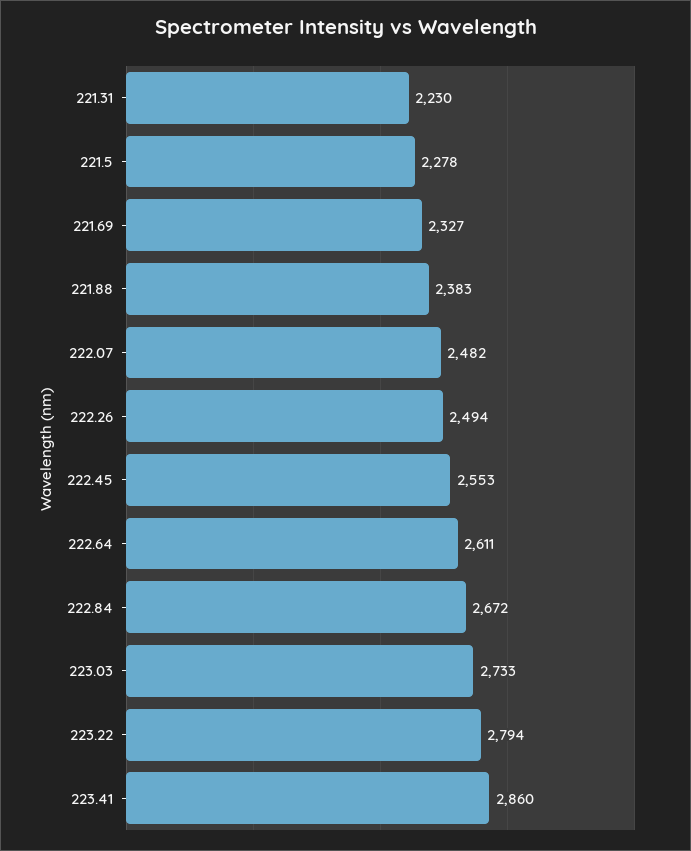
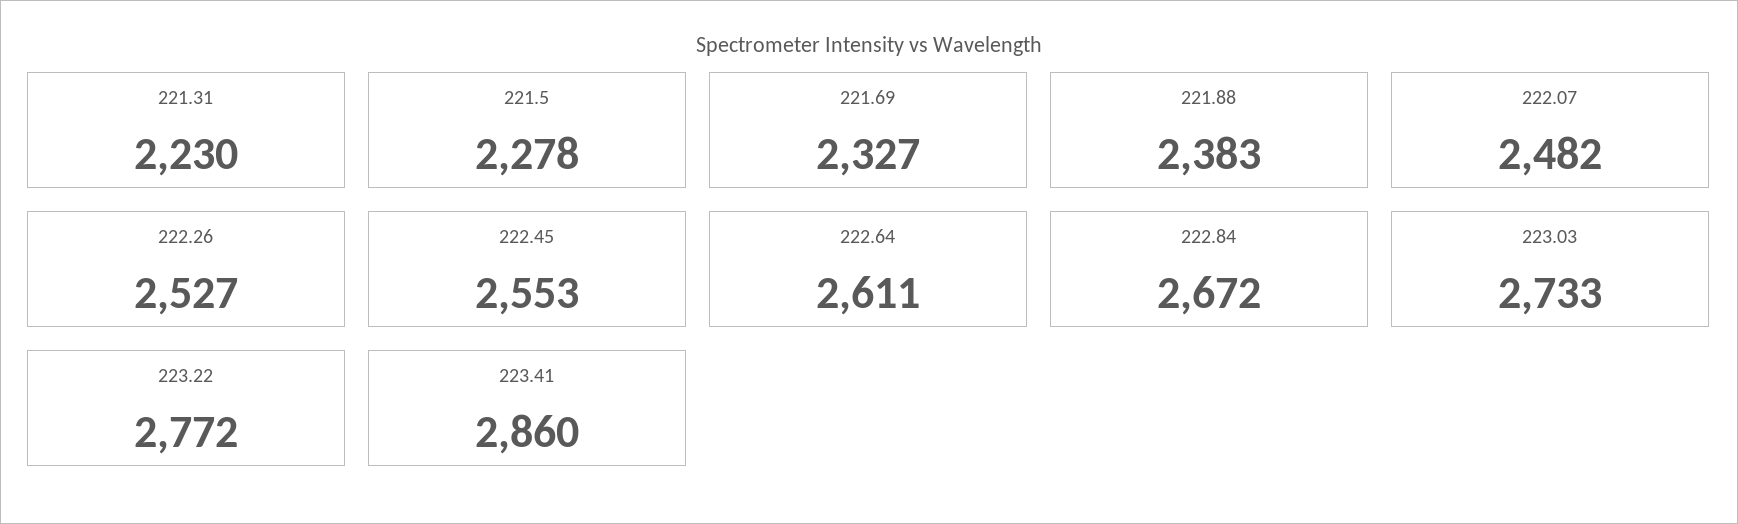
222.26: 2494 -> 2527
223.22: 2794 -> 2772

